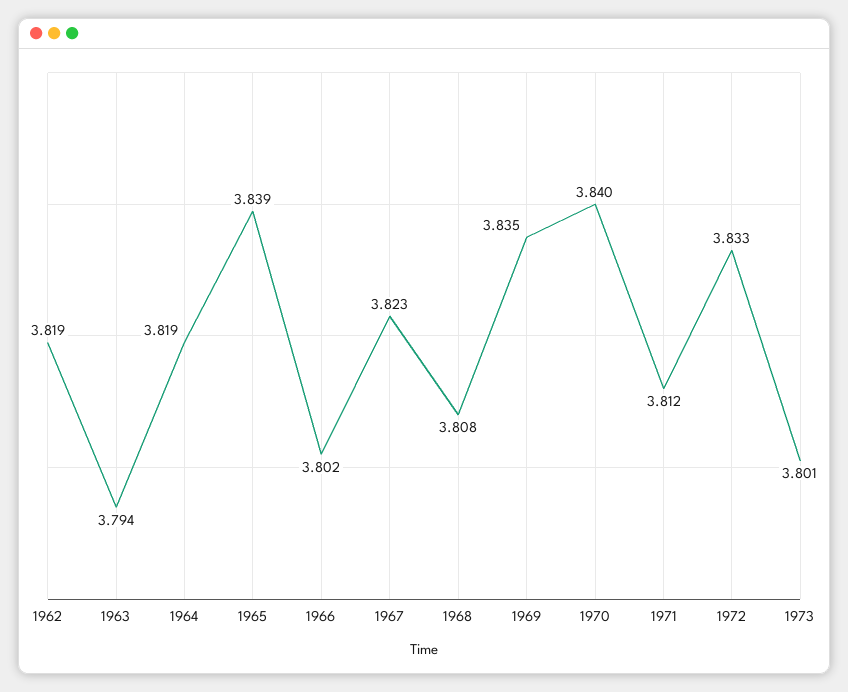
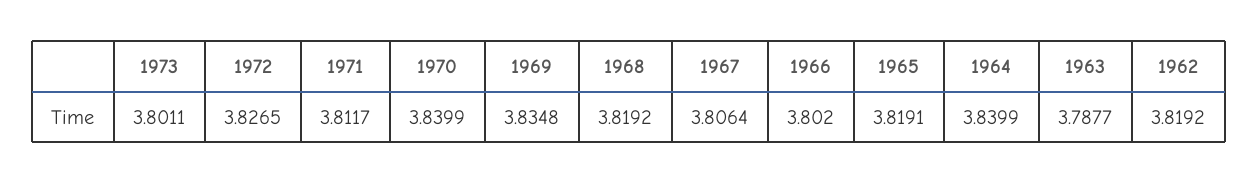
1963: 3.794 -> 3.7877
1964: 3.819 -> 3.8399
1965: 3.839 -> 3.8191
1967: 3.823 -> 3.8064
1968: 3.808 -> 3.8192
1972: 3.833 -> 3.8265

